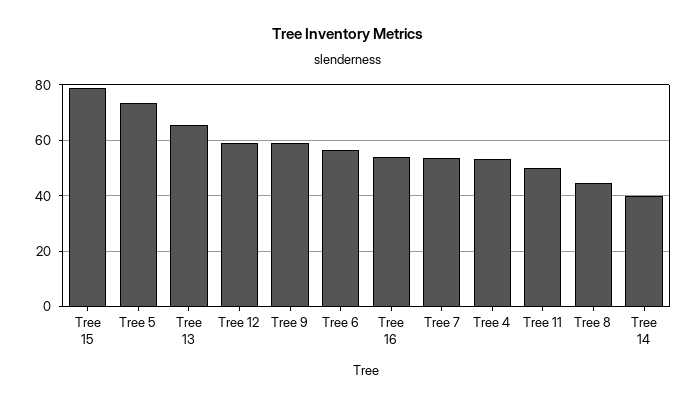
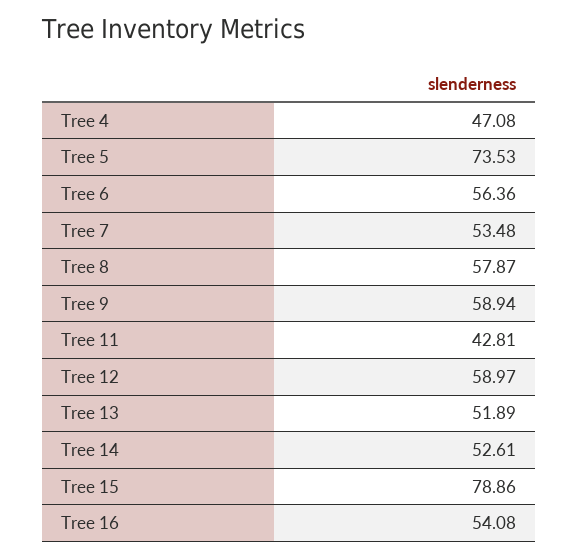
Tree 13: 65 -> 51.89
Tree 4: 52.5 -> 47.08
Tree 11: 50 -> 42.81
Tree 8: 45 -> 57.87
Tree 14: 40 -> 52.61

